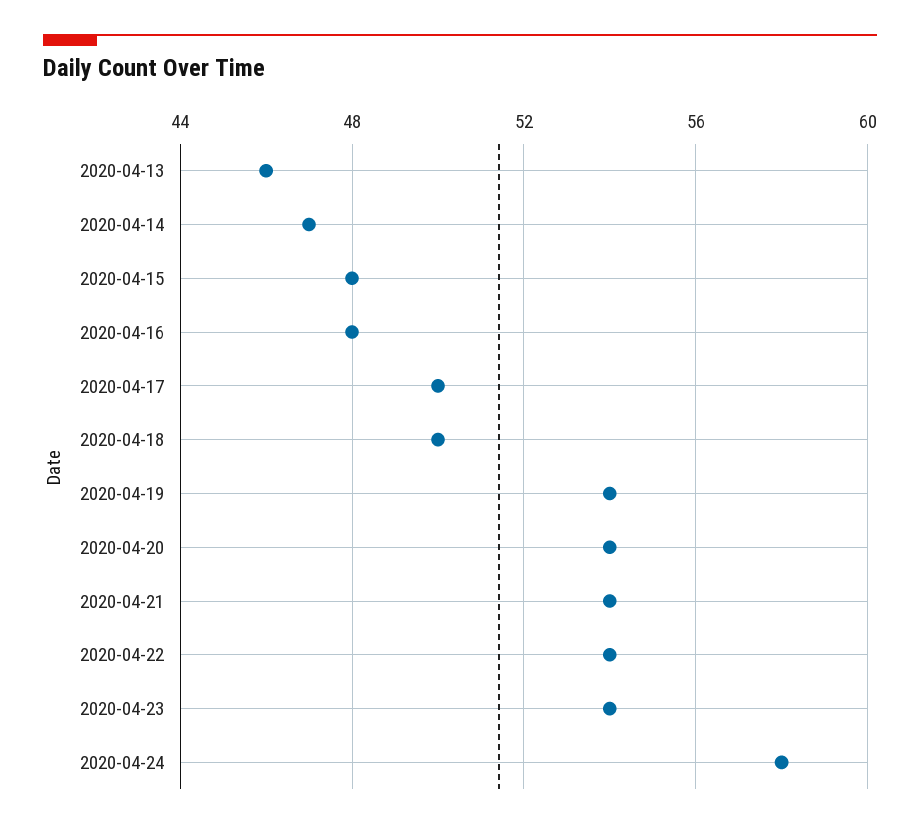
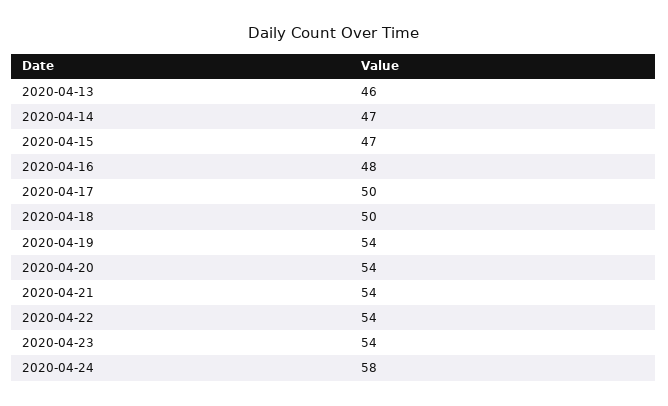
2020-04-15: 48 -> 47

